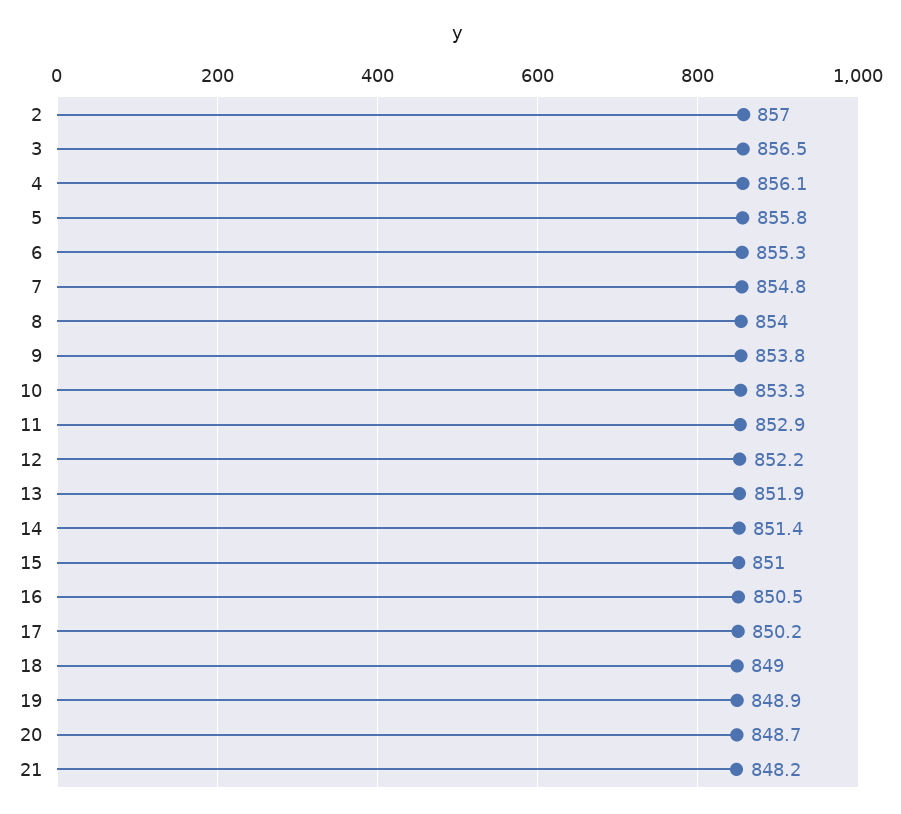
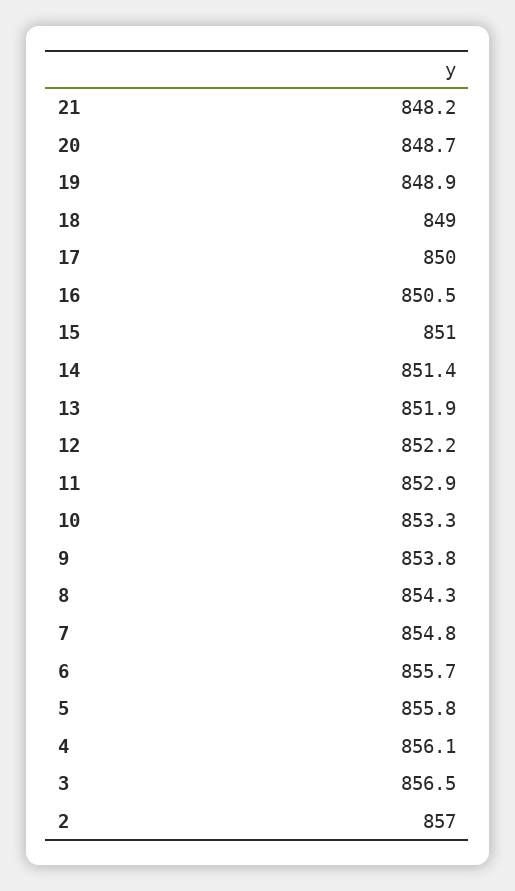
6: 855.3 -> 855.7
8: 854 -> 854.3
17: 850.2 -> 850

